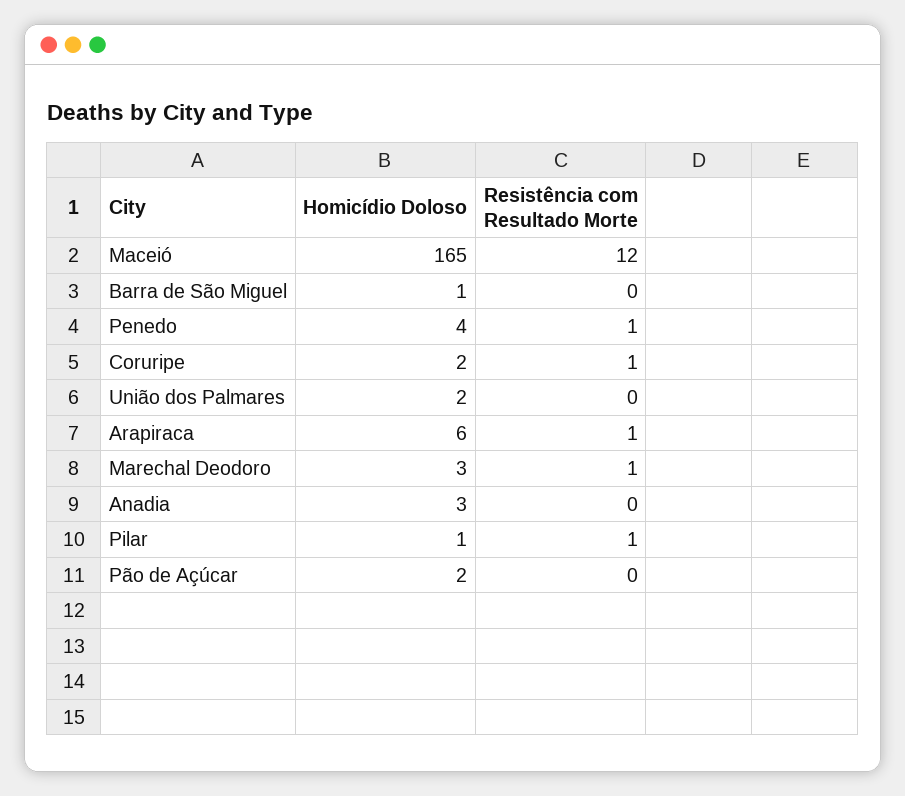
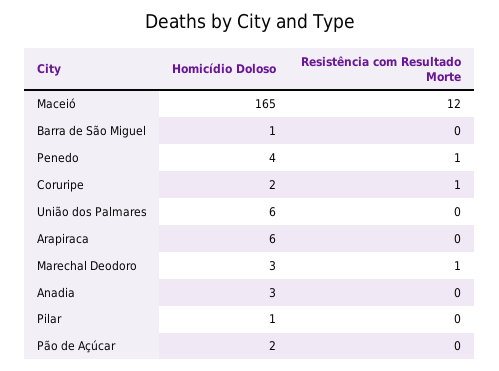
Homicídio Doloso, União dos Palmares: 2 -> 6
Resistência com Resultado Morte, Arapiraca: 1 -> 0
Resistência com Resultado Morte, Pilar: 1 -> 0

